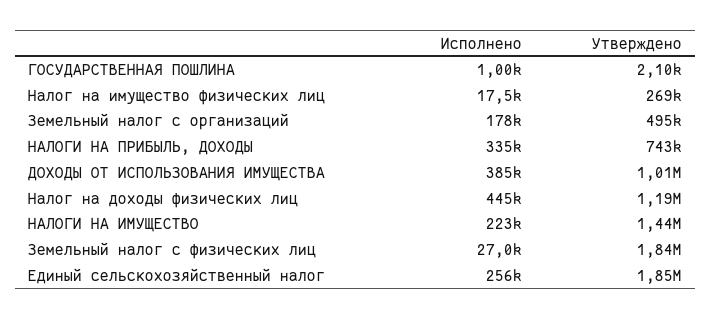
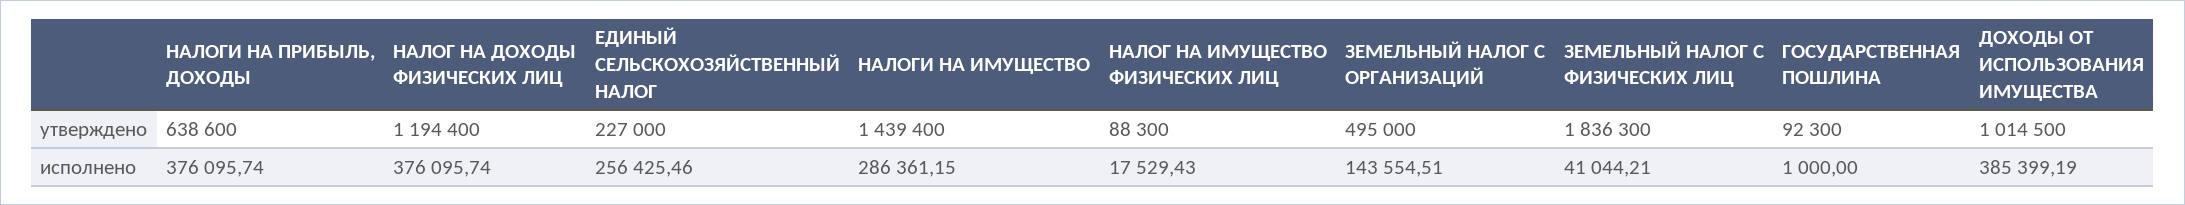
Утверждено, ГОСУДАРСТВЕННАЯ ПОШЛИНА: 2100 -> 92300
Утверждено, Налог на имущество физических лиц: 269000 -> 88300
Исполнено, Земельный налог с организаций: 178000 -> 143554.51
Исполнено, НАЛОГИ НА ПРИБЫЛЬ, ДОХОДЫ: 335000 -> 376095.74
Утверждено, НАЛОГИ НА ПРИБЫЛЬ, ДОХОДЫ: 743000 -> 638600
Исполнено, Налог на доходы физических лиц: 445000 -> 376095.74
Исполнено, НАЛОГИ НА ИМУЩЕСТВО: 223000 -> 286361.15
Исполнено, Земельный налог с физических лиц: 27000 -> 41044.21
Утверждено, Единый сельскохозяйственный налог: 1850000 -> 227000

